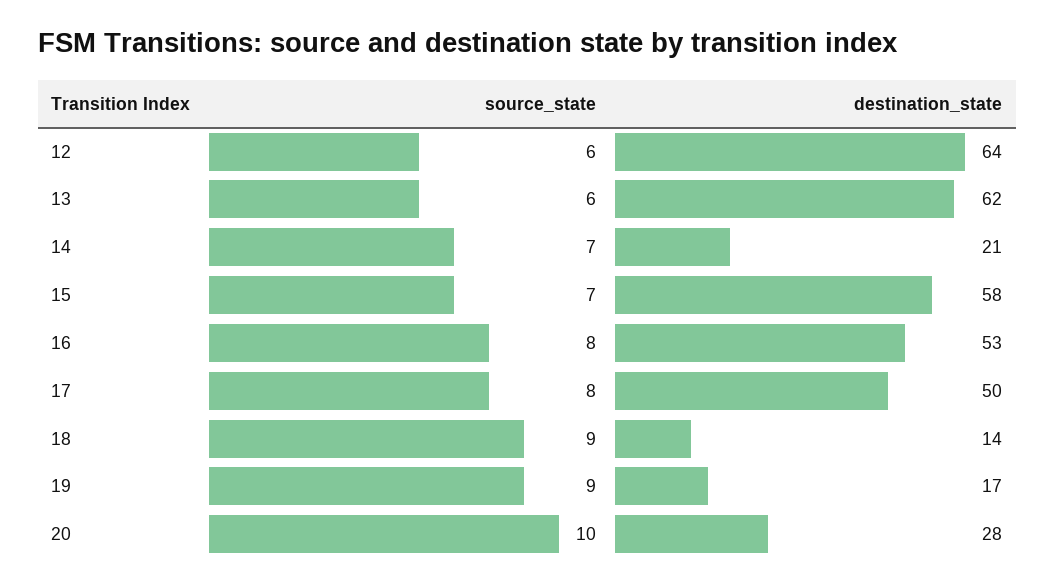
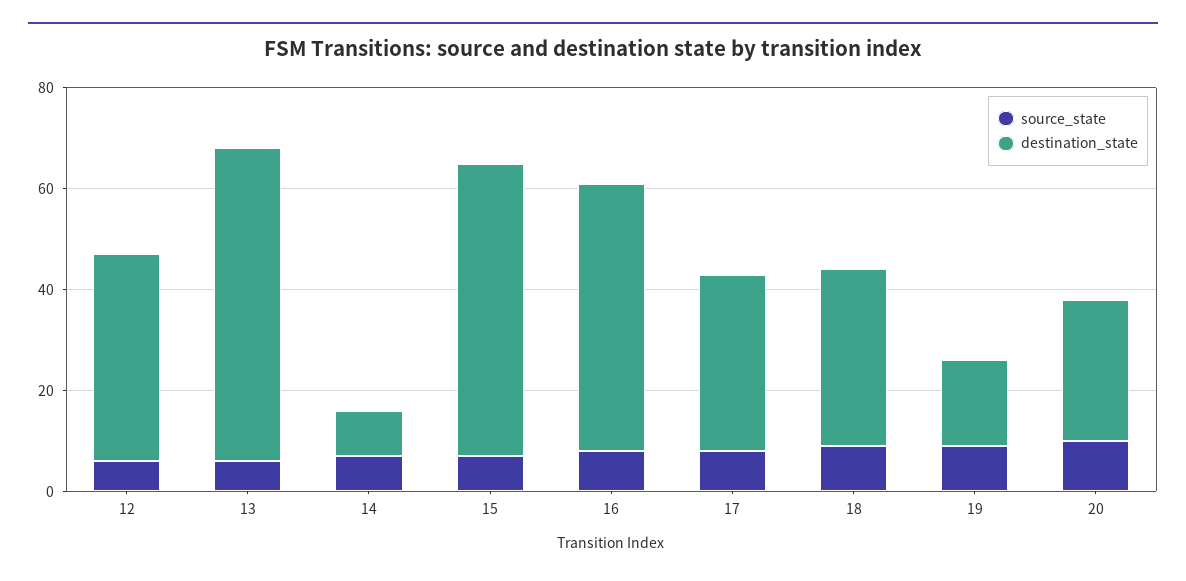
destination_state, 12: 64 -> 40
destination_state, 14: 21 -> 10
destination_state, 17: 50 -> 35
destination_state, 18: 14 -> 35

